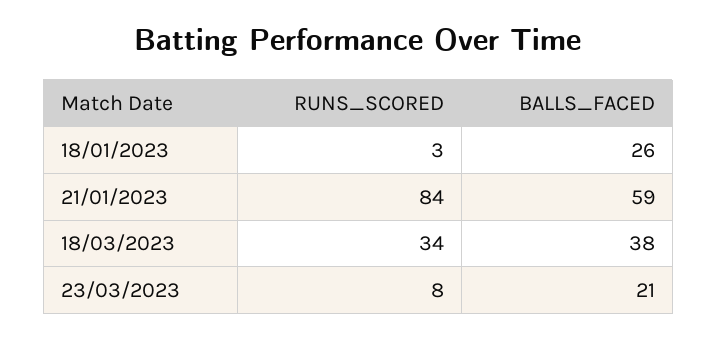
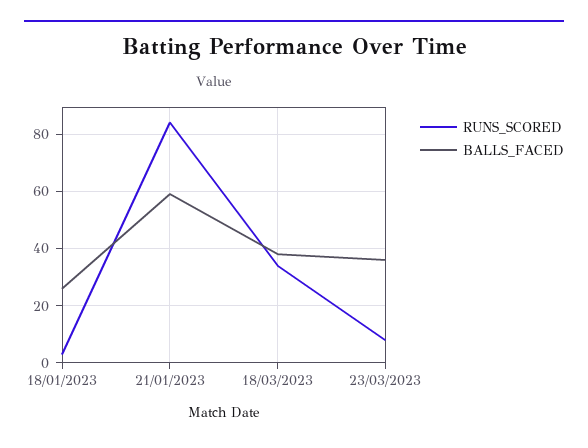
BALLS_FACED, 23/03/2023: 21 -> 35

